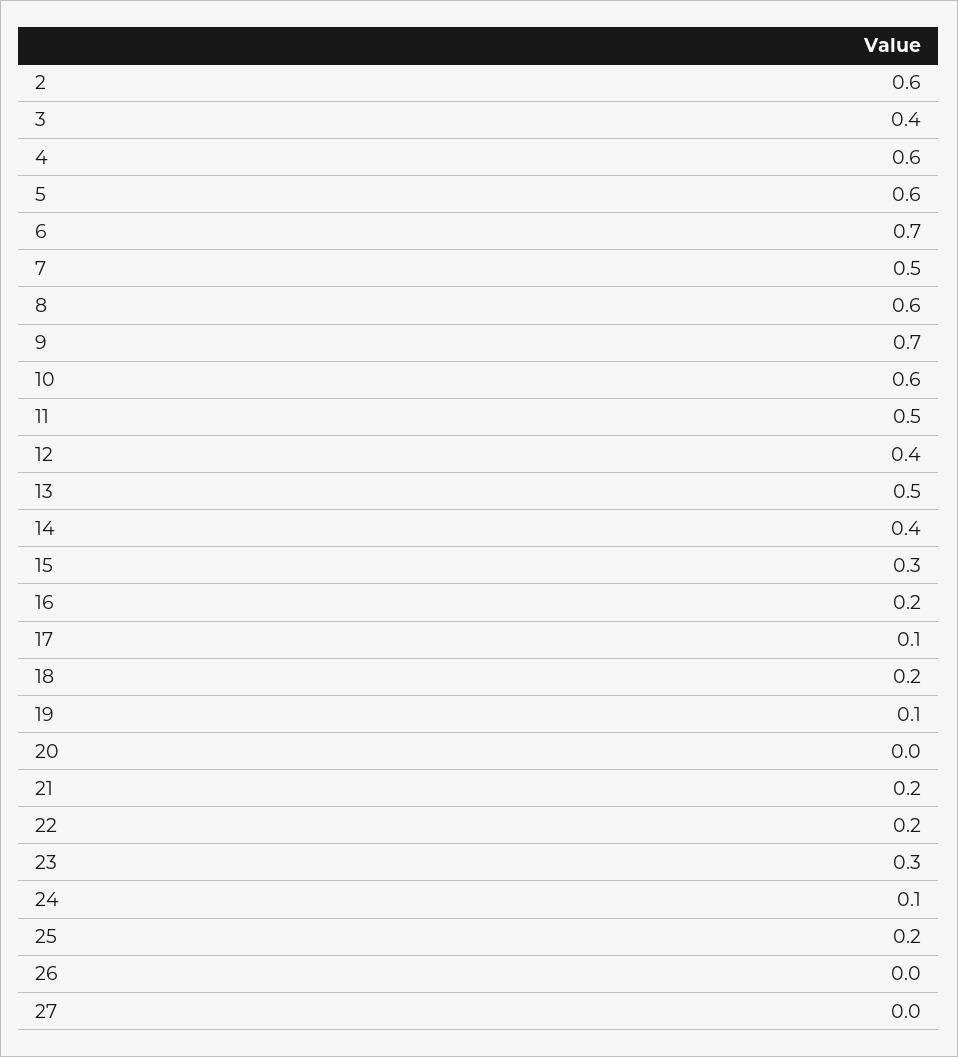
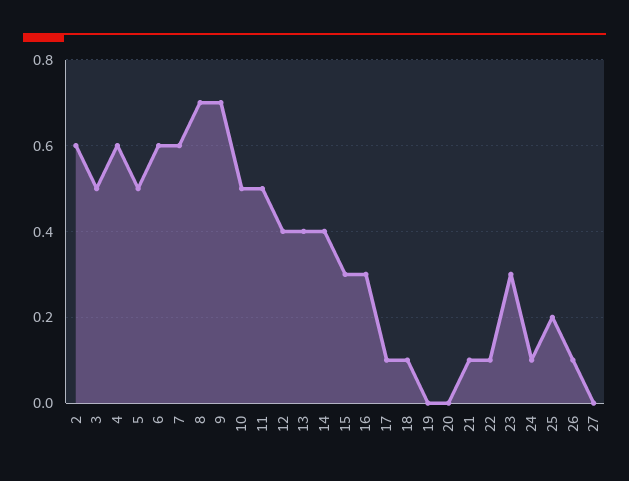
3: 0.4 -> 0.5
5: 0.6 -> 0.5
6: 0.7 -> 0.6
7: 0.5 -> 0.6
8: 0.6 -> 0.7
10: 0.6 -> 0.5
13: 0.5 -> 0.4
16: 0.2 -> 0.3
18: 0.2 -> 0.1
19: 0.1 -> 0
21: 0.2 -> 0.1
22: 0.2 -> 0.1
26: 0 -> 0.1

